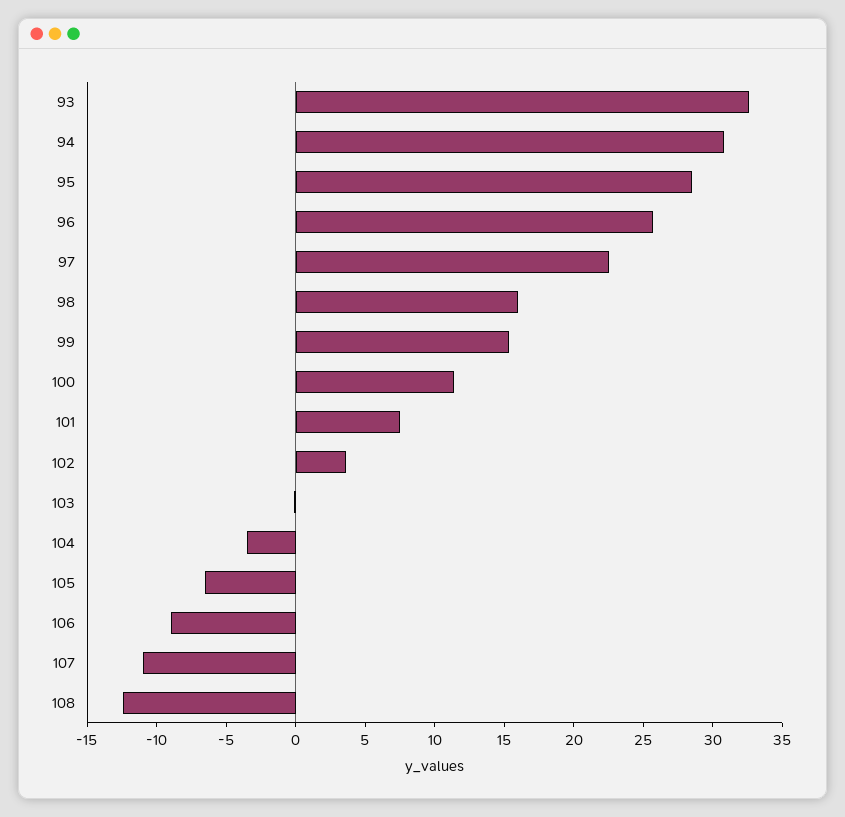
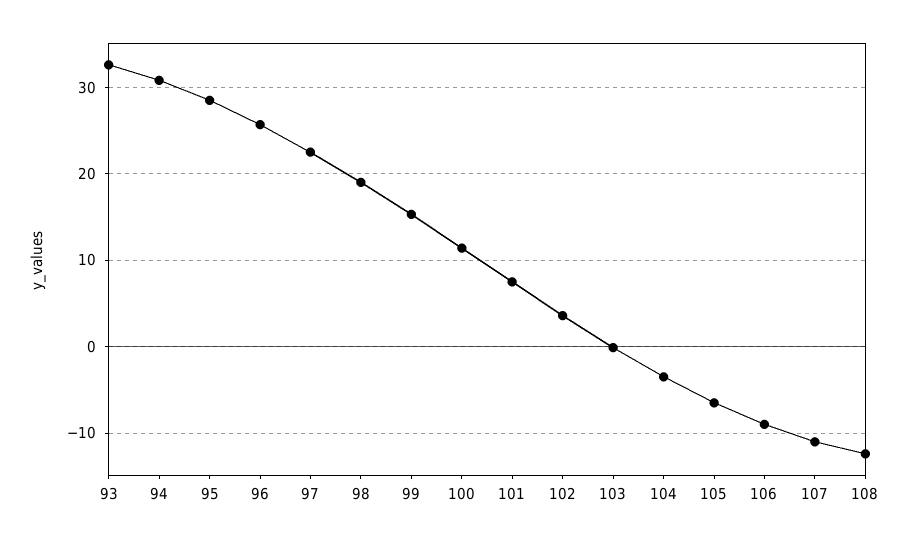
98: 16 -> 19

